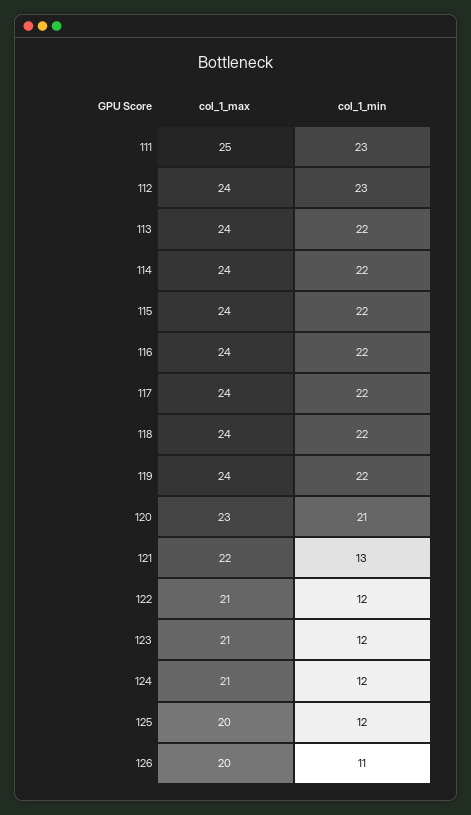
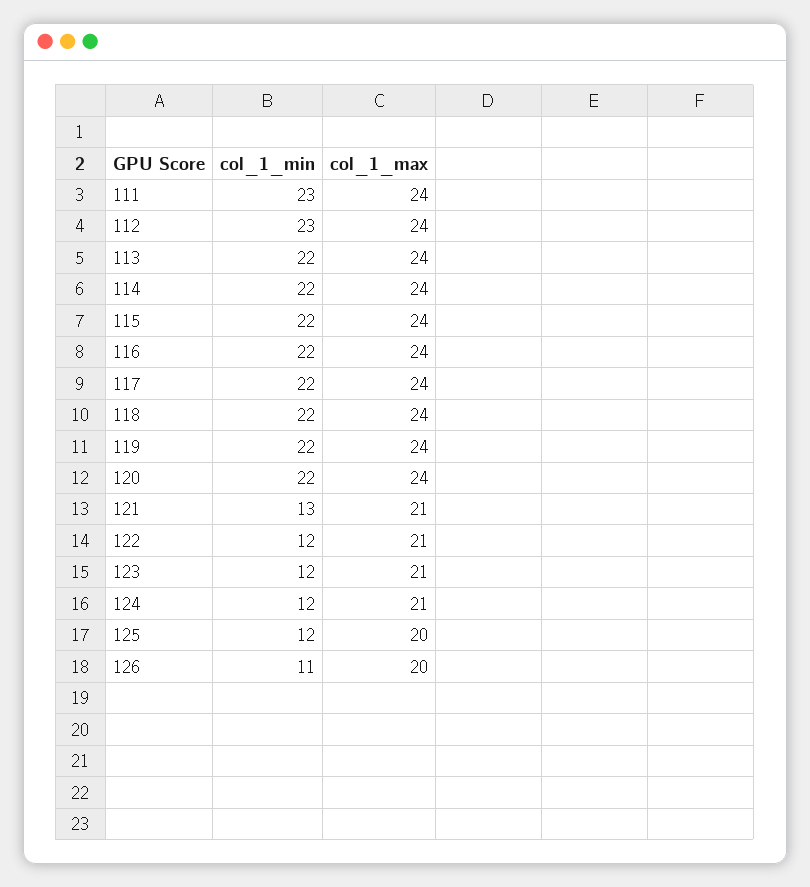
col_1_max, 111: 25 -> 24
col_1_max, 120: 23 -> 24
col_1_min, 120: 21 -> 22
col_1_max, 121: 22 -> 21

